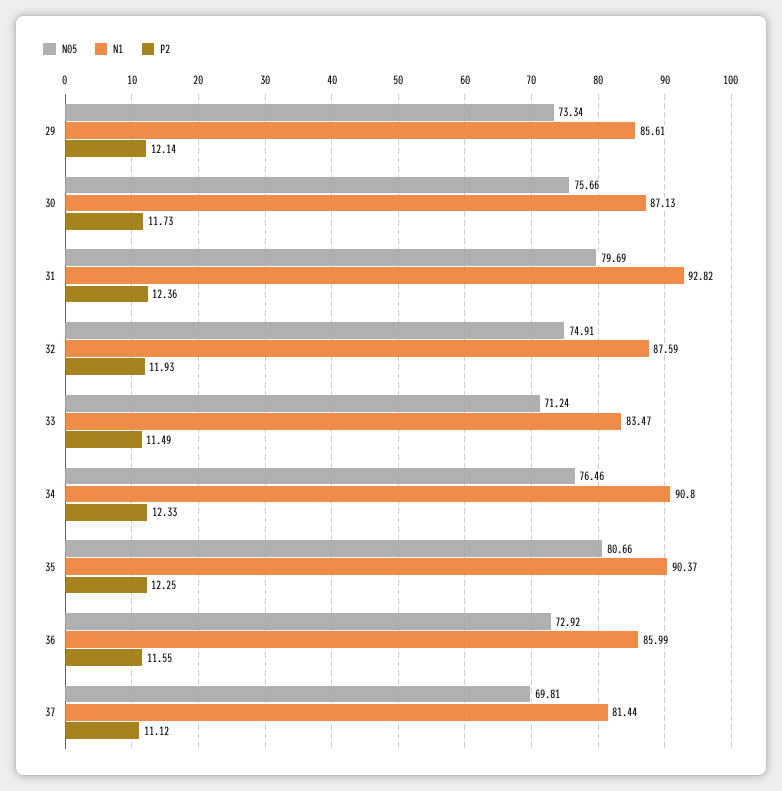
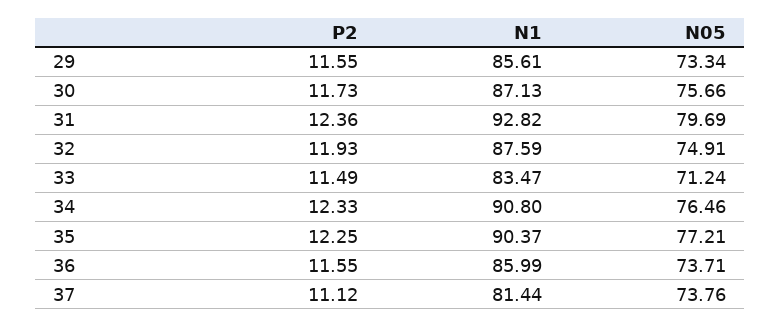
P2, 29: 12.14 -> 11.55
N05, 35: 80.66 -> 77.21
N05, 36: 72.92 -> 73.71
N05, 37: 69.81 -> 73.76

